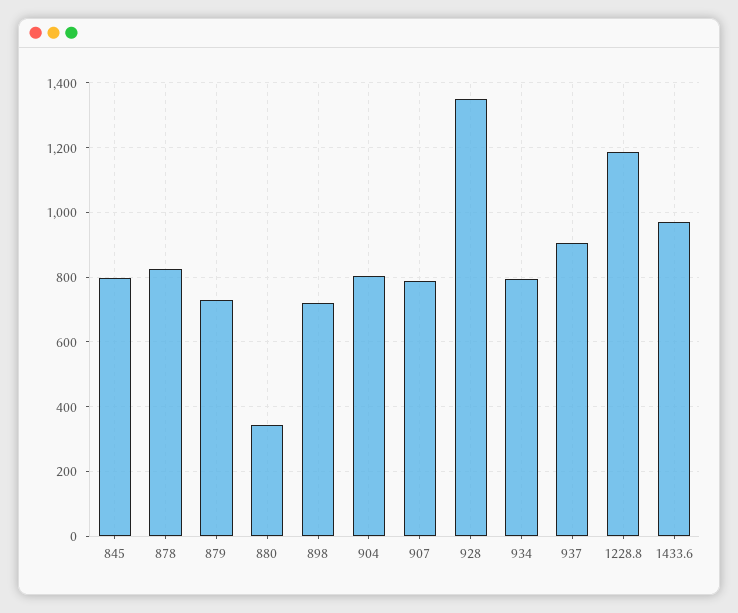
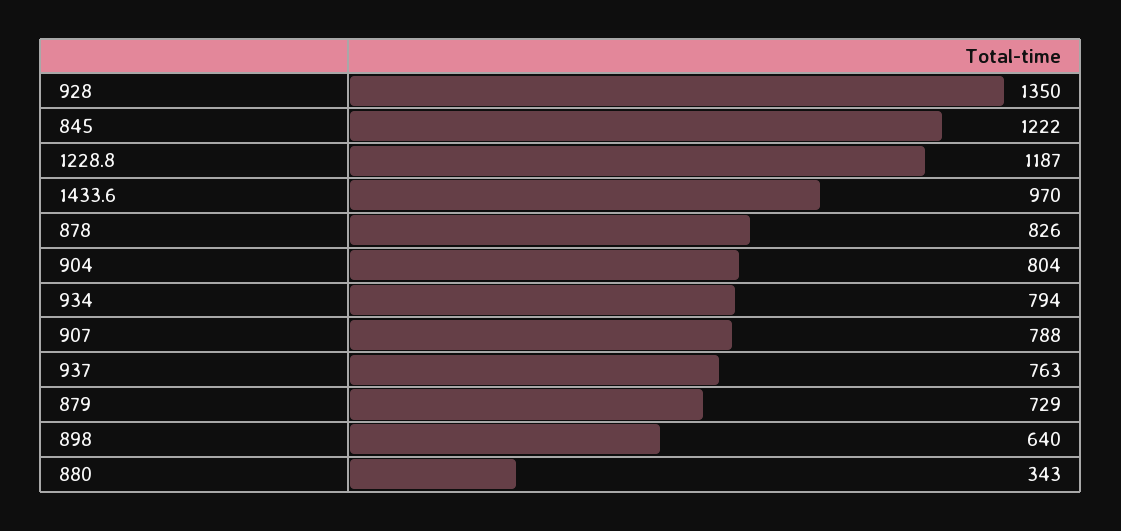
845: 800 -> 1222
898: 720 -> 640
937: 900 -> 763

